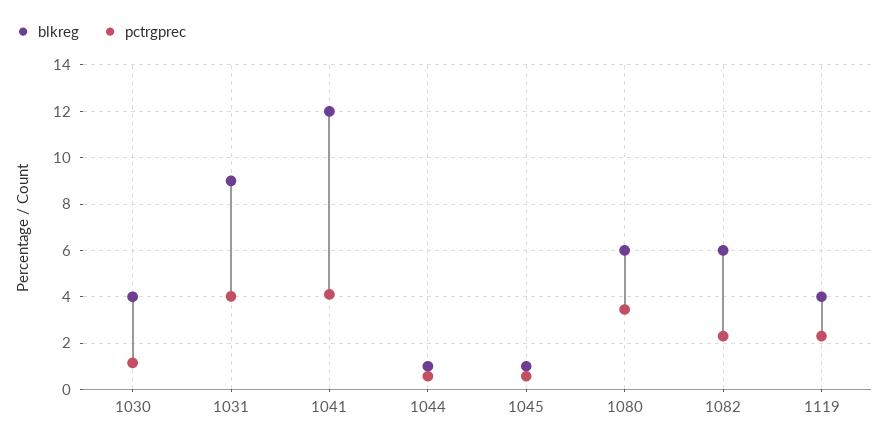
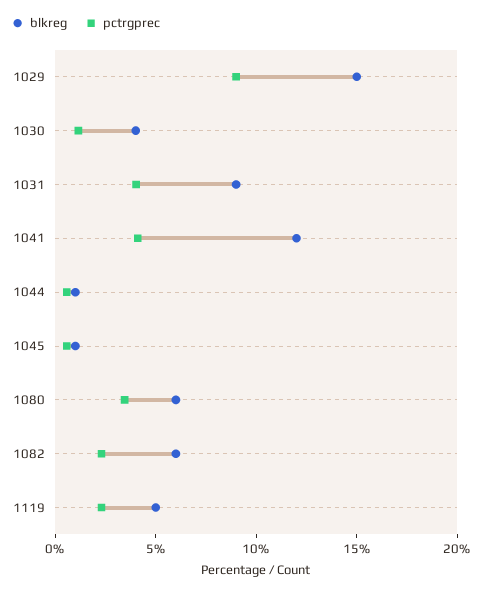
blkreg, 1119: 4 -> 5
blkreg, 1029: none -> 15
pctrgprec, 1029: none -> 9

